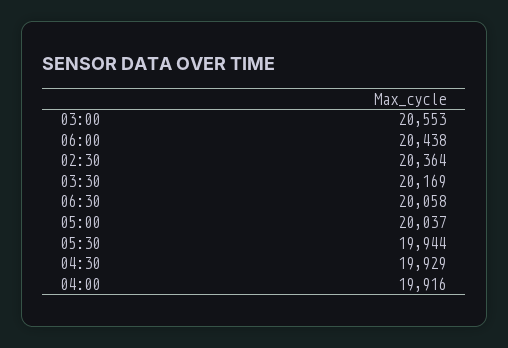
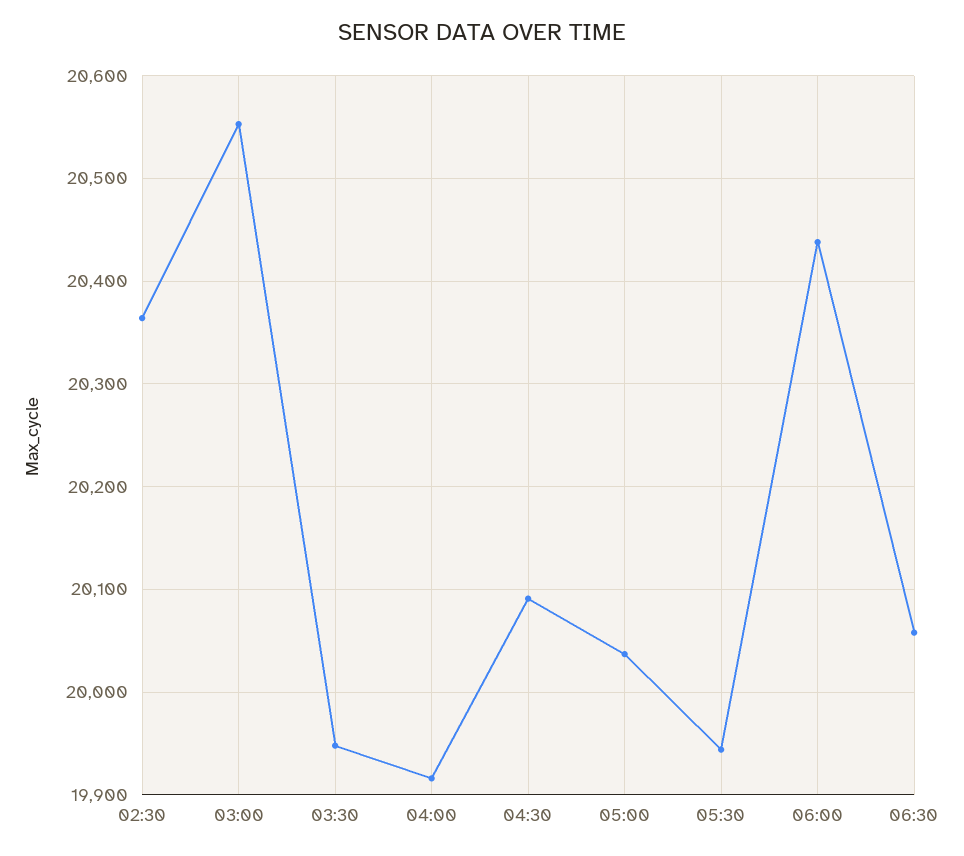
03:30: 20169 -> 19950
04:30: 19929 -> 20090

